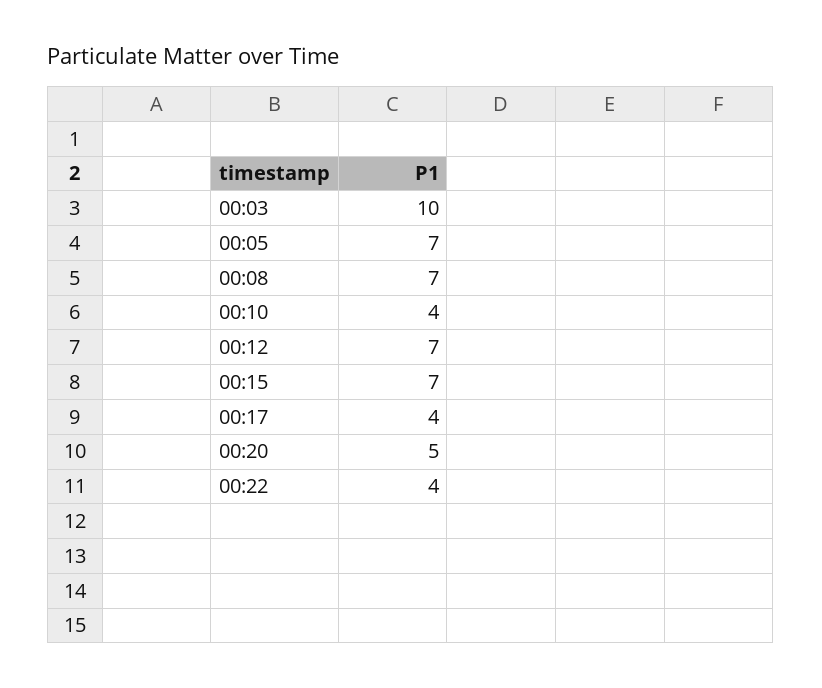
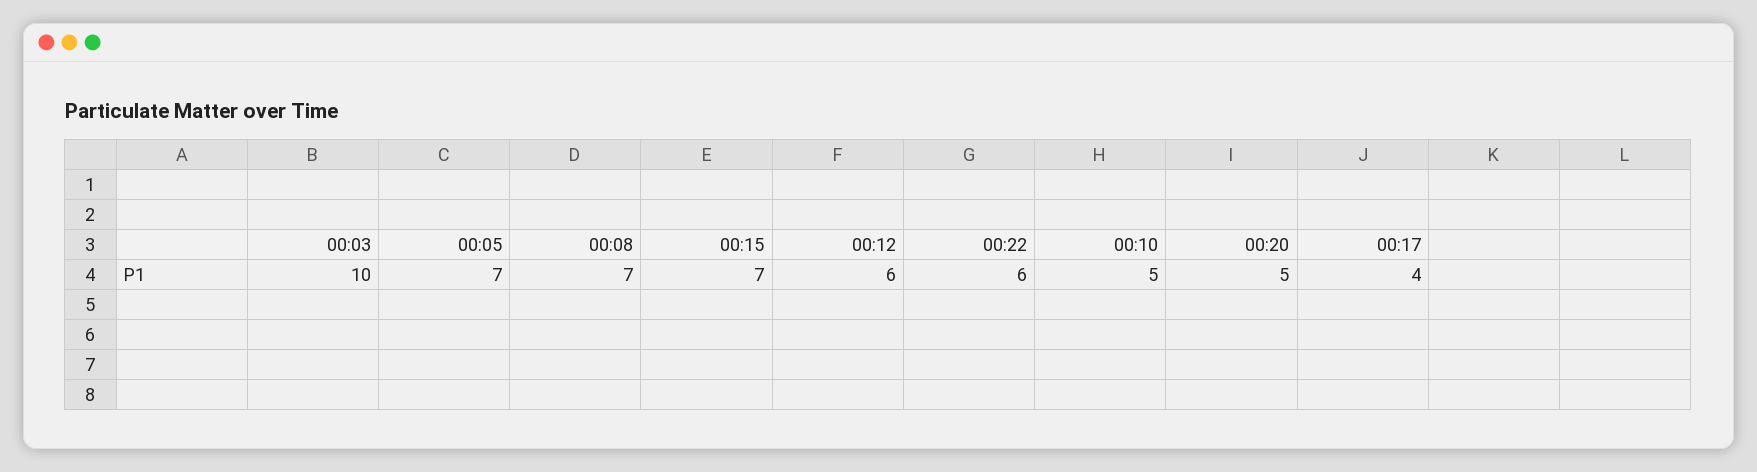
00:10: 4 -> 5
00:12: 7 -> 6
00:22: 4 -> 6

